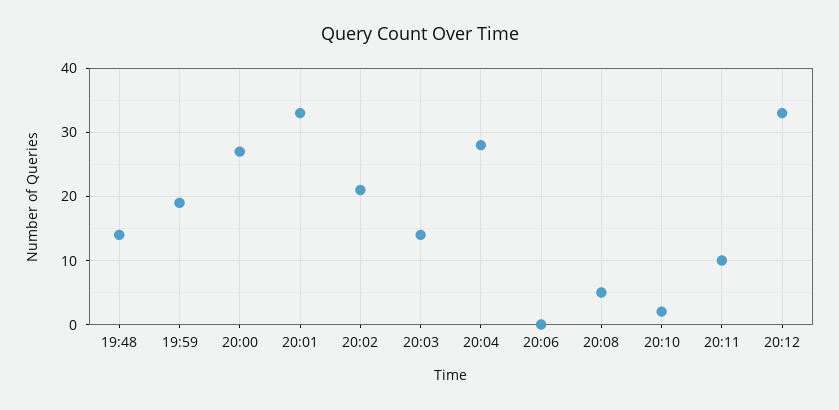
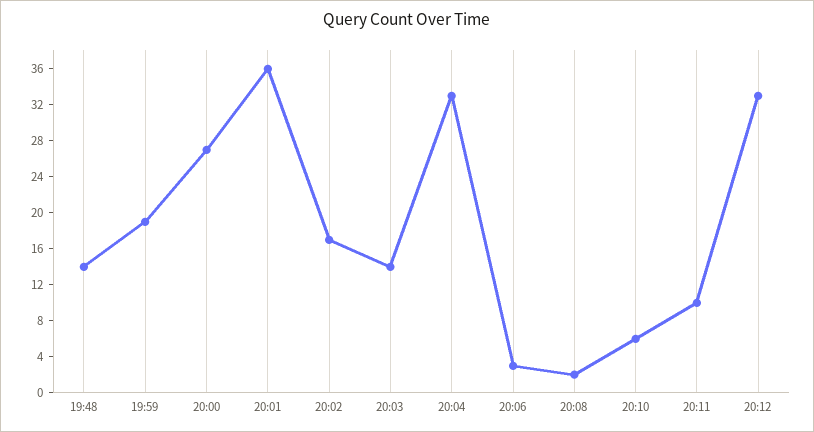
20:01: 33 -> 36
20:02: 21 -> 17
20:04: 28 -> 33
20:06: 0 -> 3
20:08: 5 -> 2
20:10: 2 -> 6

